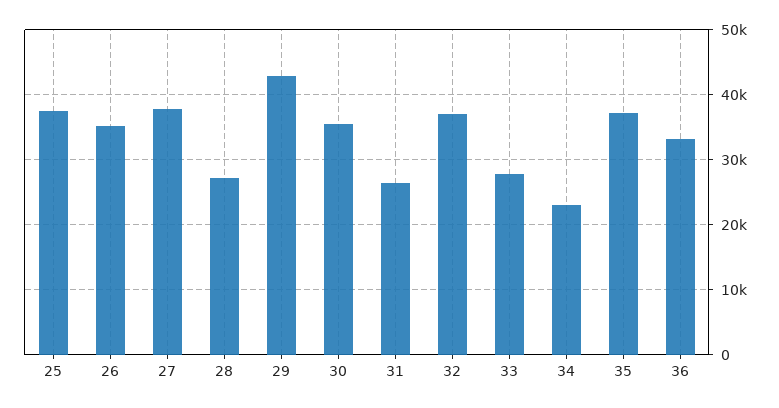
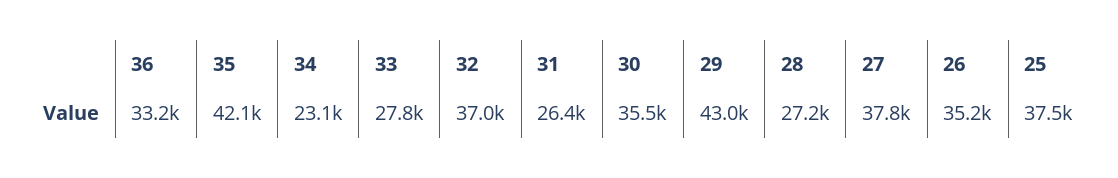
35: 37000 -> 42100

